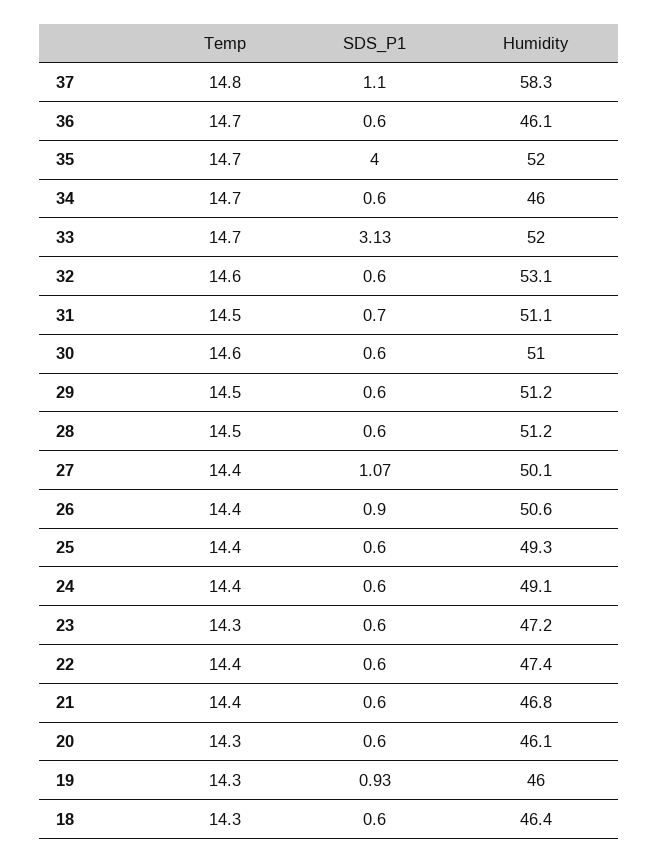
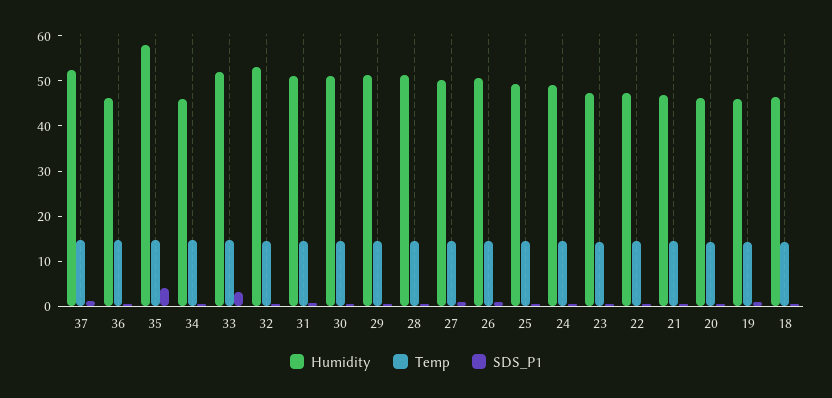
Humidity, 37: 58.3 -> 52
Humidity, 35: 52 -> 58

